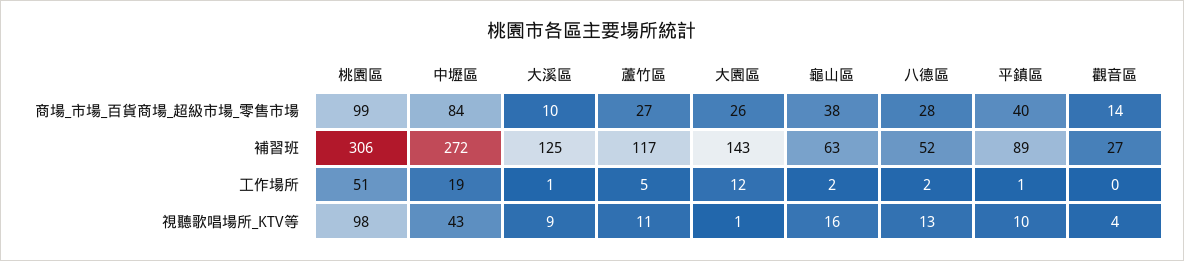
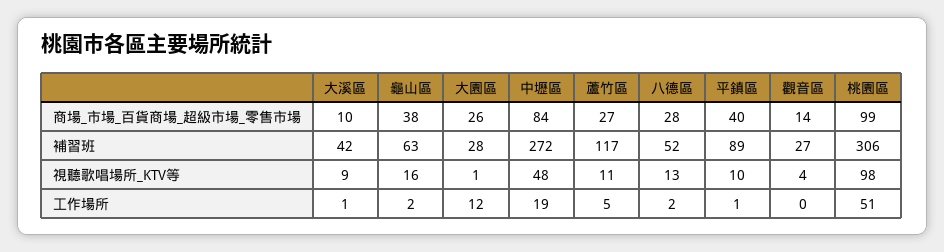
大溪區, 補習班: 125 -> 42
大園區, 補習班: 143 -> 28
中壢區, 視聽歌唱場所_KTV等: 43 -> 48

